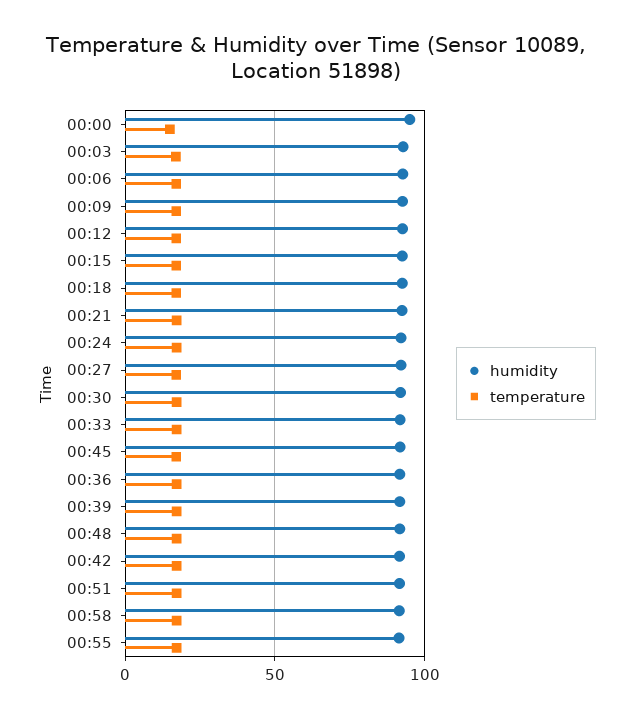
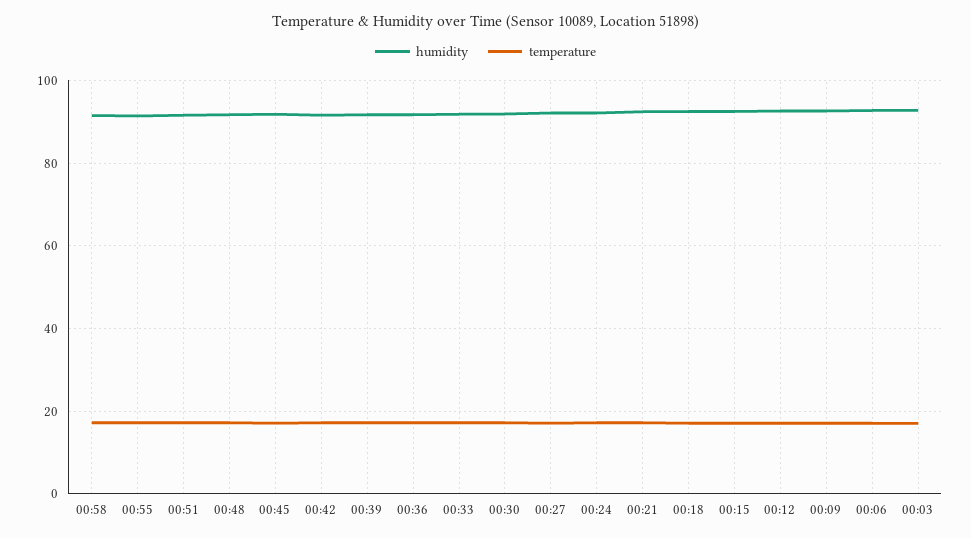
humidity, 00:00: 95 -> none
temperature, 00:00: 15 -> none

